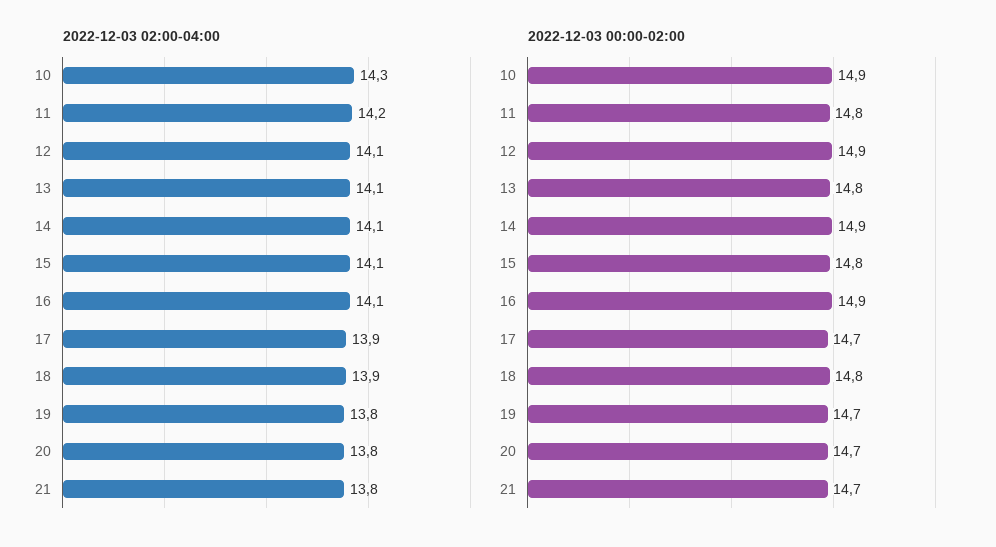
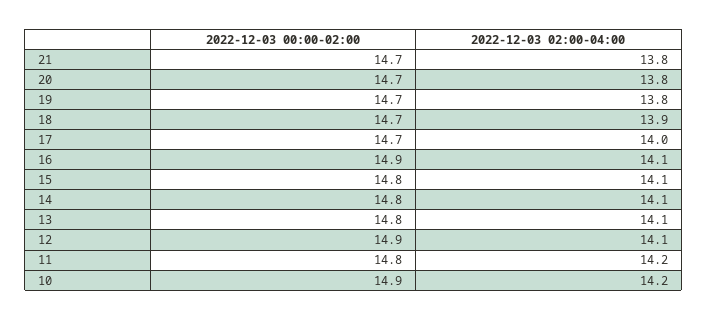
2022-12-03 02:00-04:00, 10: 14.3 -> 14.2
2022-12-03 02:00-04:00, 17: 13.9 -> 14
2022-12-03 00:00-02:00, 14: 14.9 -> 14.8
2022-12-03 00:00-02:00, 18: 14.8 -> 14.7

